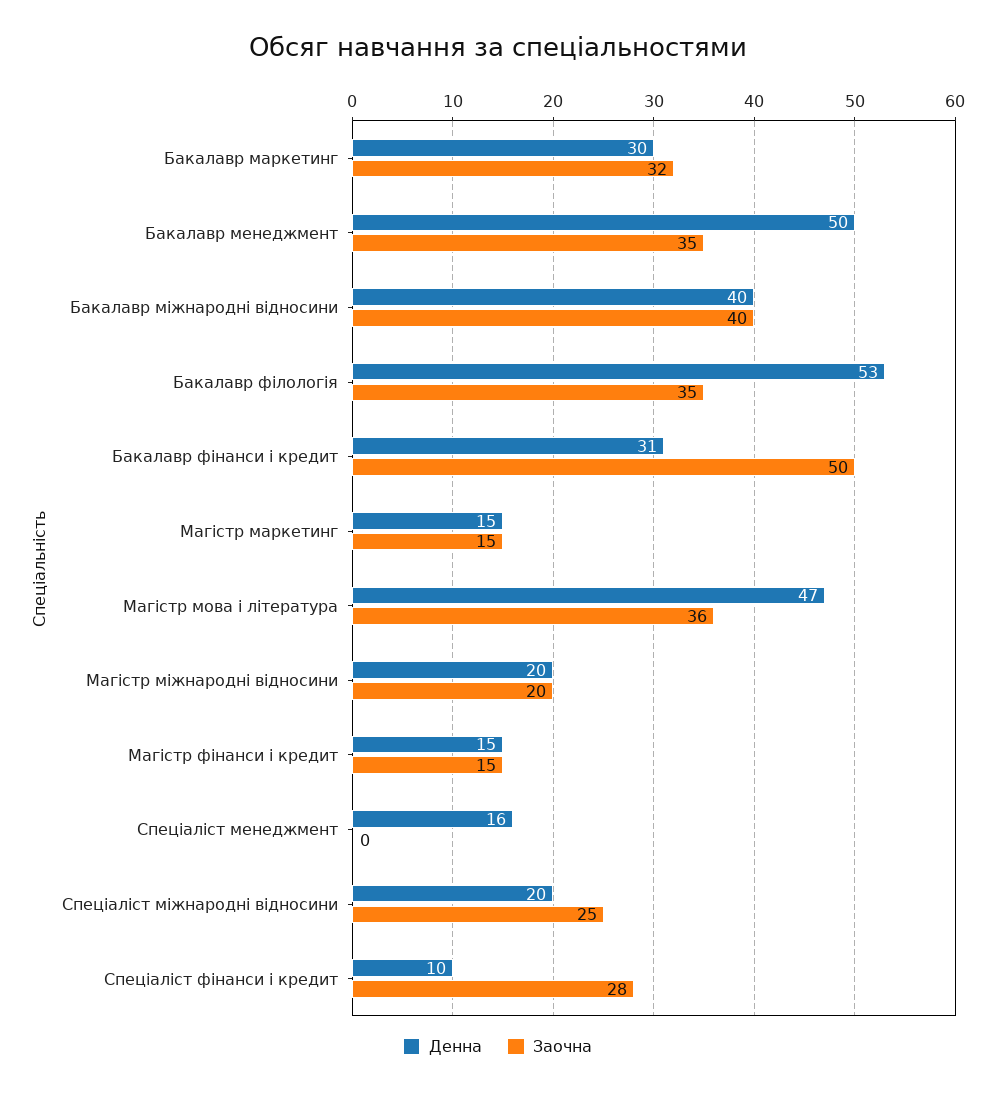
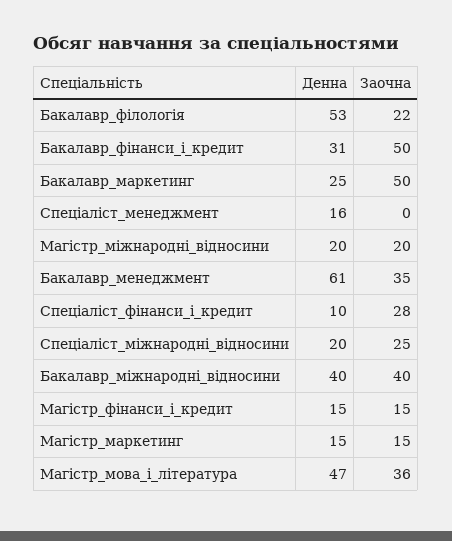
Денна, Бакалавр маркетинг: 30 -> 25
Заочна, Бакалавр маркетинг: 32 -> 50
Денна, Бакалавр менеджмент: 50 -> 61
Заочна, Бакалавр філологія: 35 -> 22

